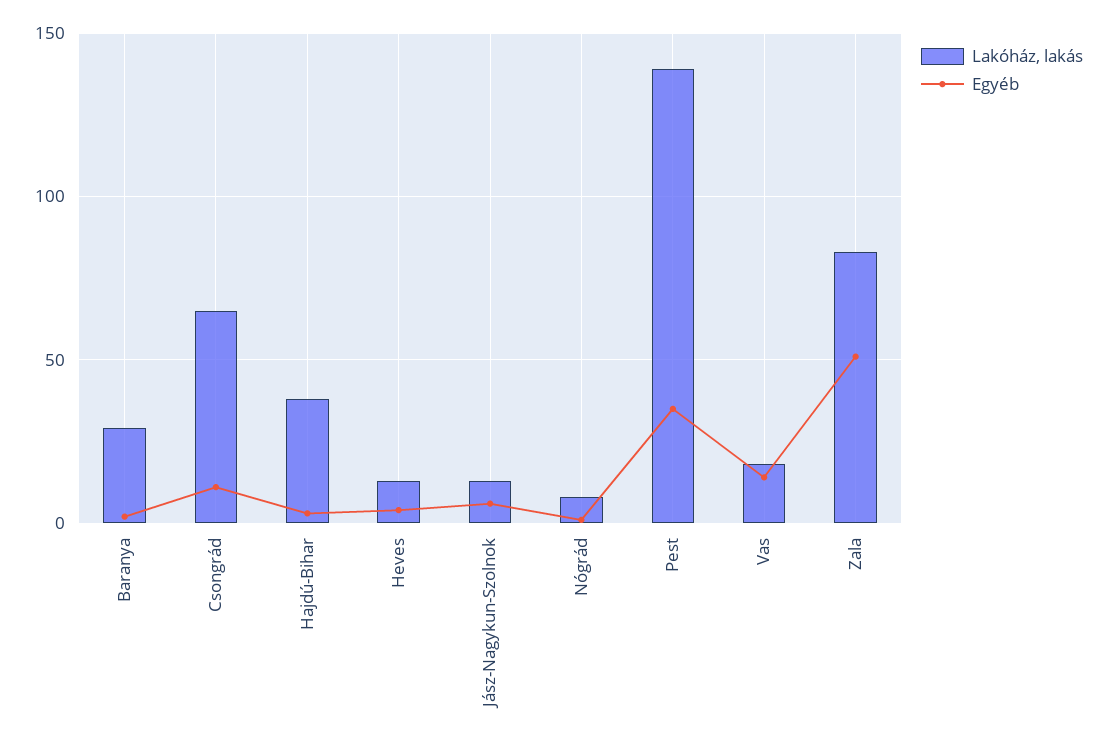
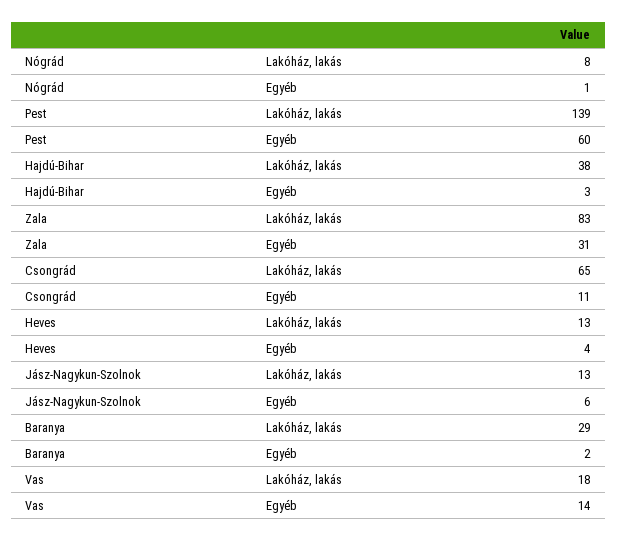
Egyéb, Pest: 35 -> 60
Egyéb, Zala: 50 -> 31

